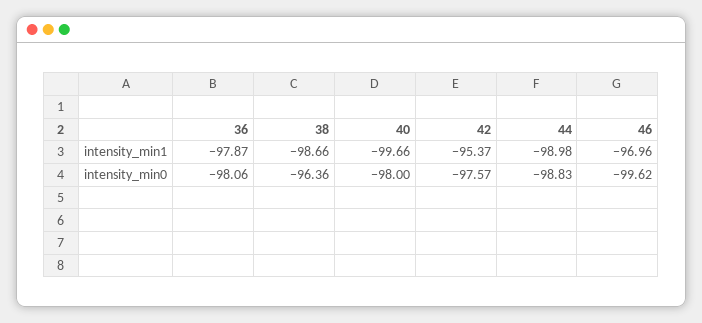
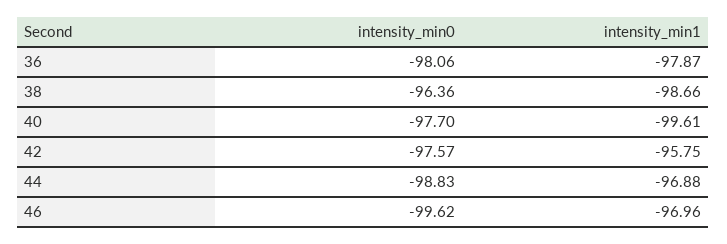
40, intensity_min1: -99.66 -> -99.61
42, intensity_min1: -95.37 -> -95.75
44, intensity_min1: -98.98 -> -96.88
40, intensity_min0: -98 -> -97.7

